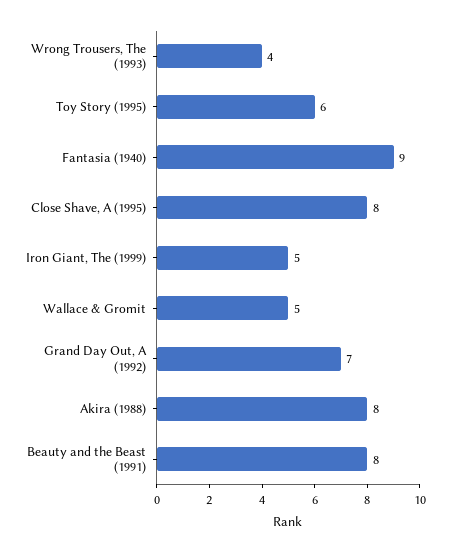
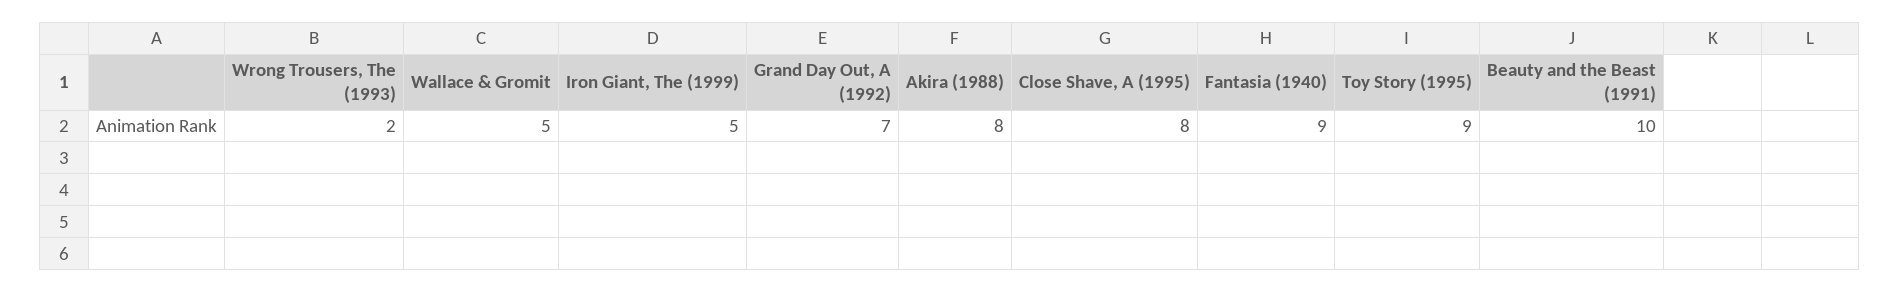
Wrong Trousers, The (1993): 4 -> 2
Toy Story (1995): 6 -> 9
Beauty and the Beast (1991): 8 -> 10

